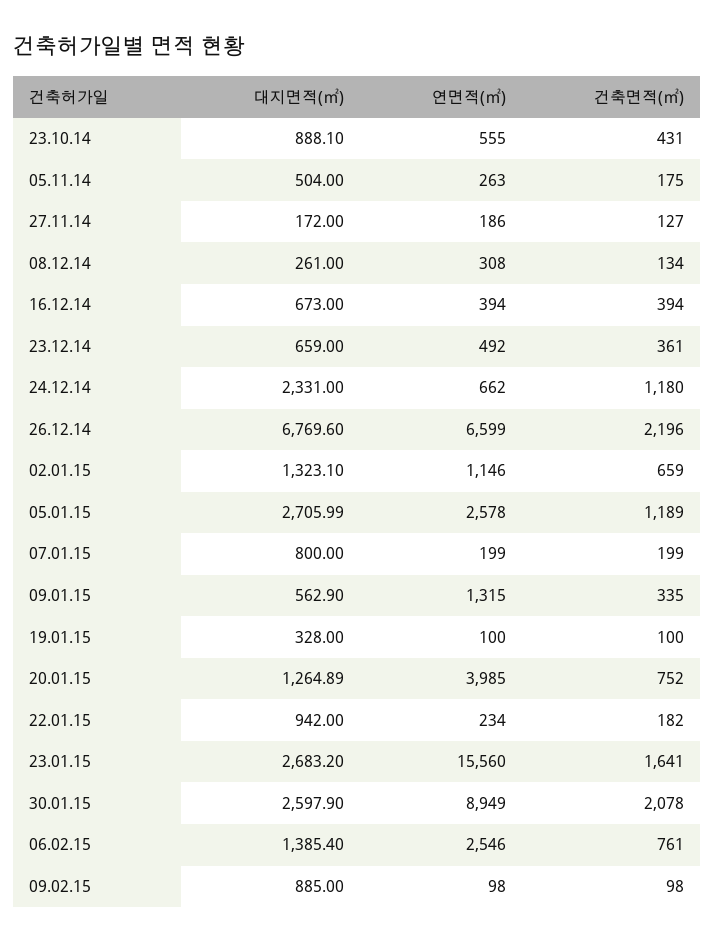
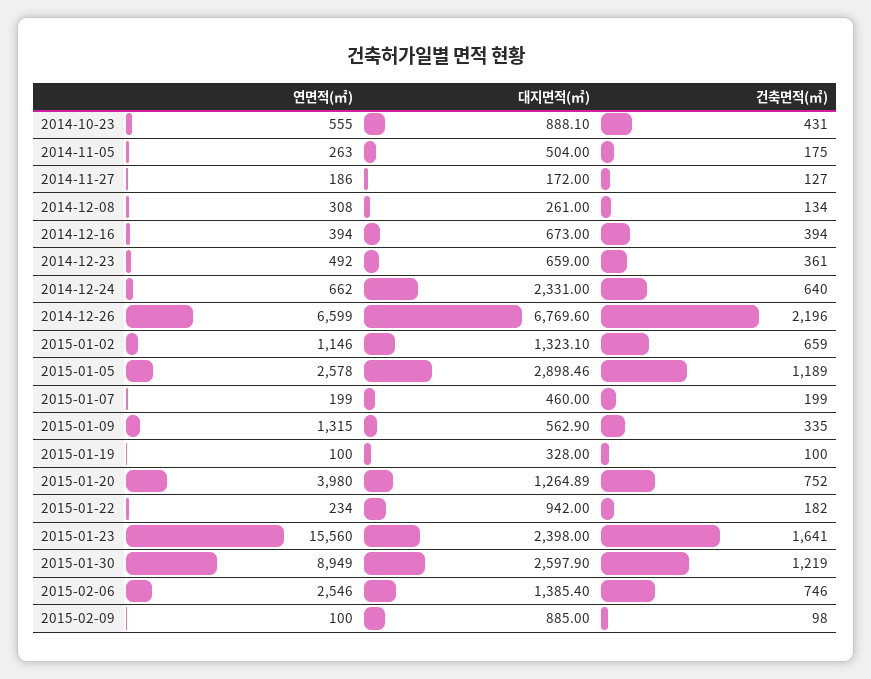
건축면적(㎡), 24.12.14: 1180 -> 640
대지면적(㎡), 05.01.15: 2705.99 -> 2898.46
대지면적(㎡), 07.01.15: 800 -> 460
연면적(㎡), 20.01.15: 3985 -> 3980
대지면적(㎡), 23.01.15: 2683.2 -> 2398
건축면적(㎡), 30.01.15: 2078 -> 1219
건축면적(㎡), 06.02.15: 761 -> 746
연면적(㎡), 09.02.15: 98 -> 100

